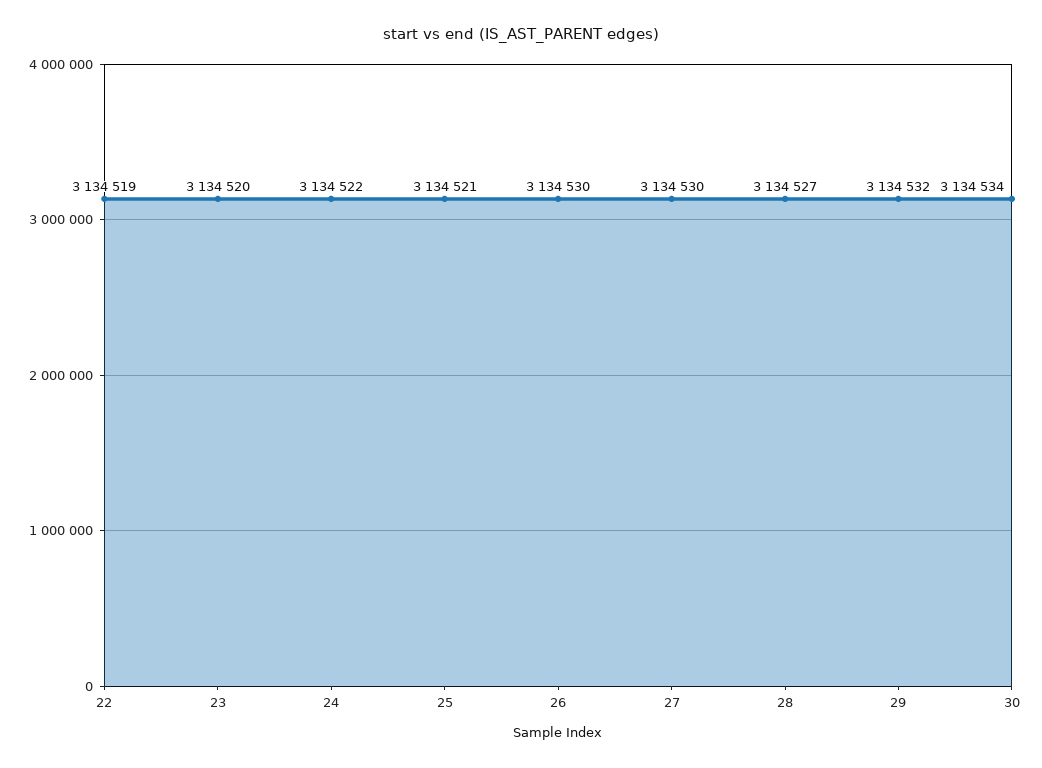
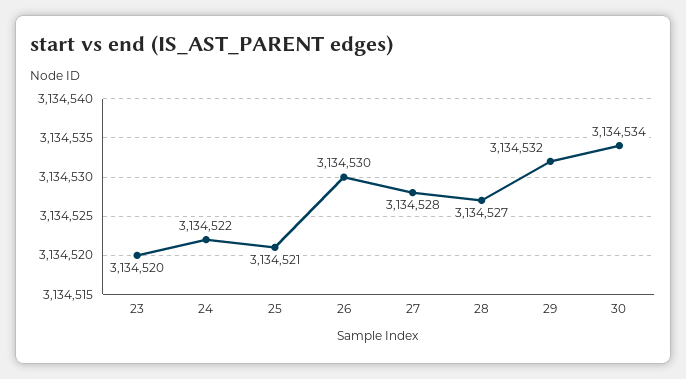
22: 3134519 -> none
27: 3134530 -> 3134528

